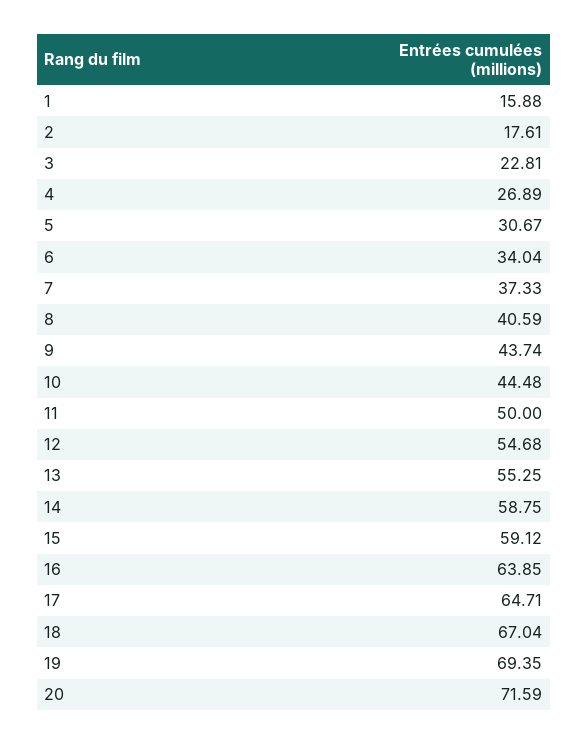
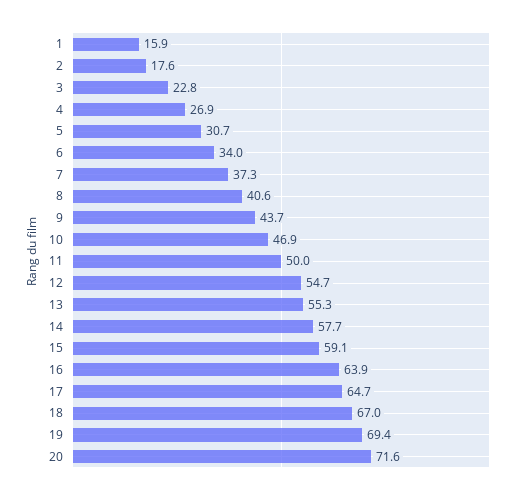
10: 44.48 -> 46.9
14: 58.75 -> 57.7

